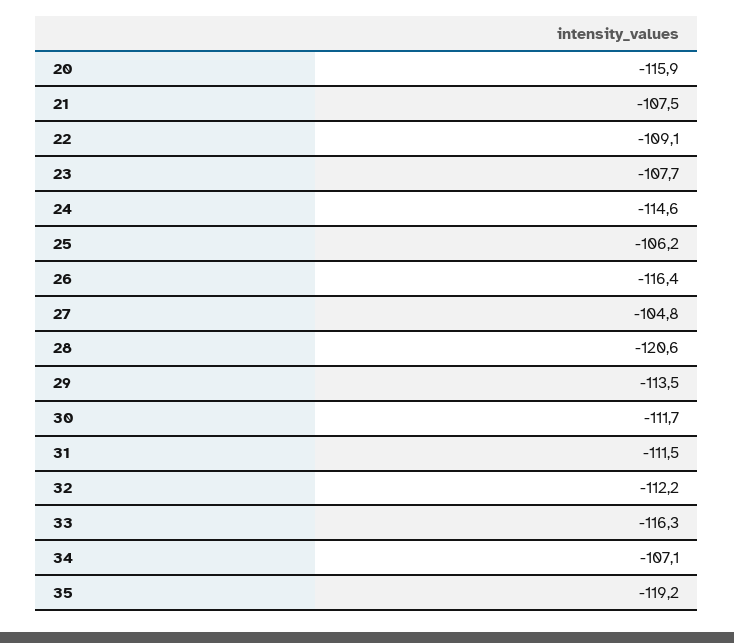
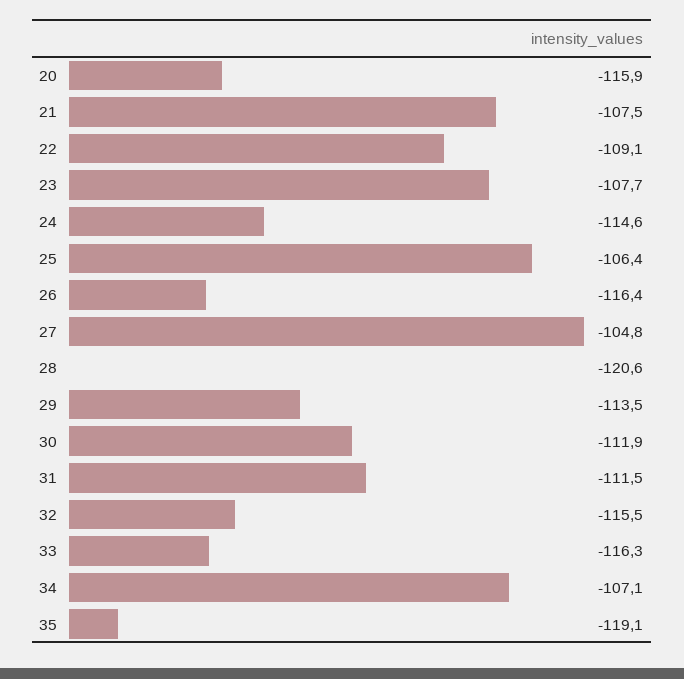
25: -106.2 -> -106.4
30: -111.7 -> -111.9
32: -112.2 -> -115.5
35: -119.2 -> -119.1

